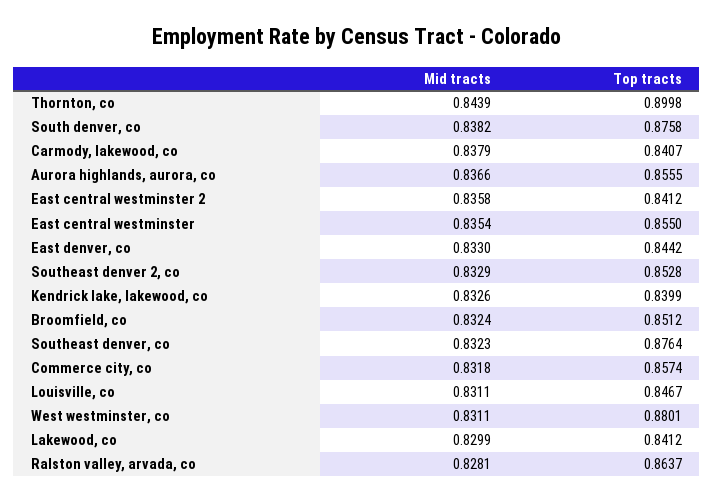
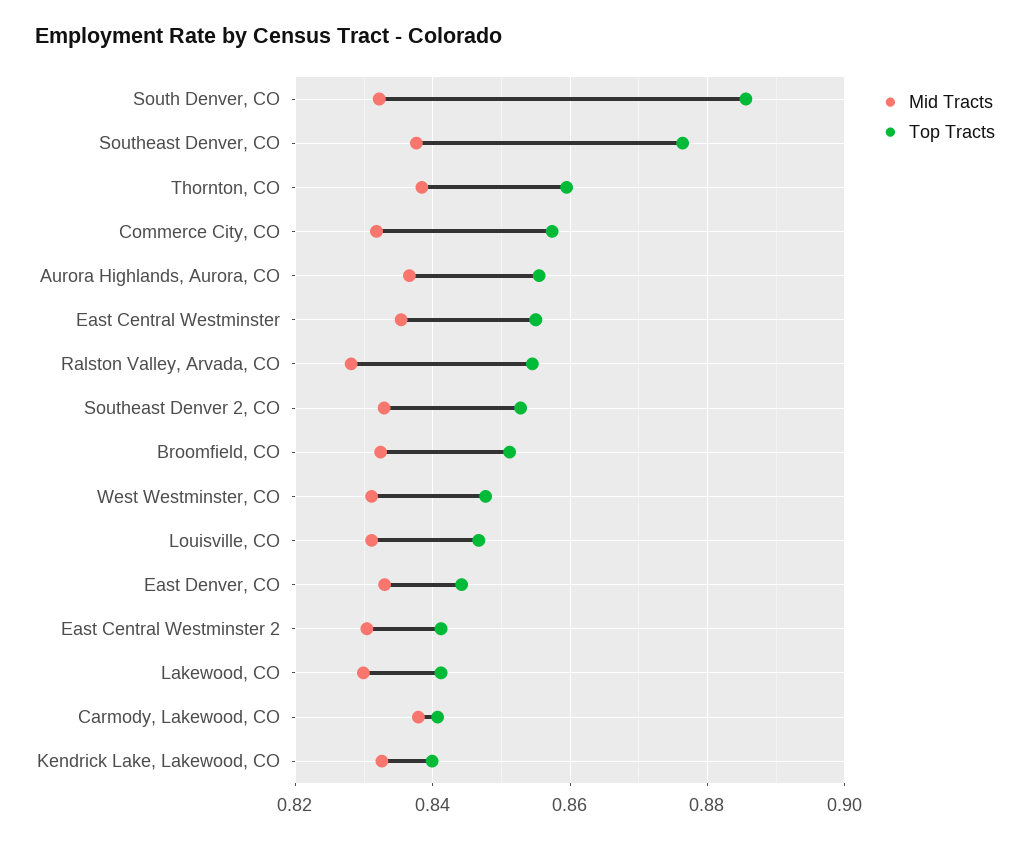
Mid tracts, Thornton, co: 0.8439 -> 0.838
Top tracts, Thornton, co: 0.8998 -> 0.86
Mid tracts, South denver, co: 0.8382 -> 0.832
Top tracts, South denver, co: 0.8758 -> 0.886
Mid tracts, East central westminster 2: 0.8358 -> 0.83
Mid tracts, Southeast denver, co: 0.8323 -> 0.838
Top tracts, West westminster, co: 0.8801 -> 0.848
Top tracts, Ralston valley, arvada, co: 0.8637 -> 0.854

